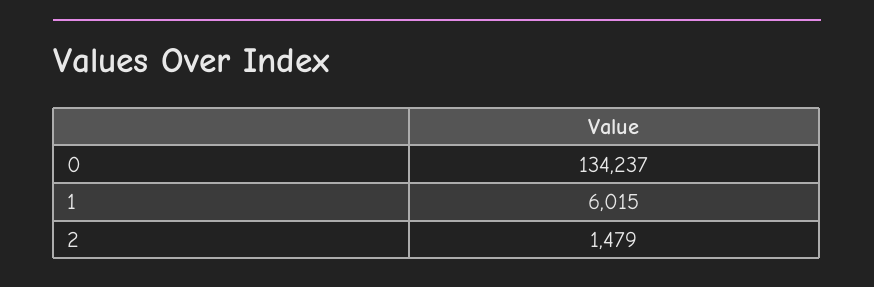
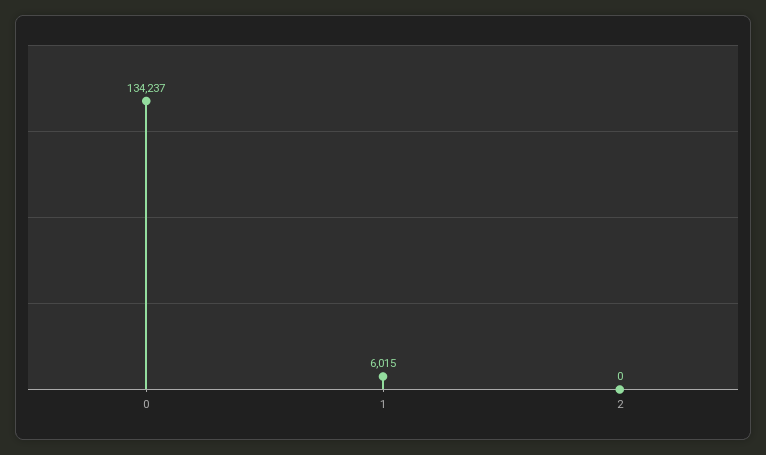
2: 1479 -> 0

